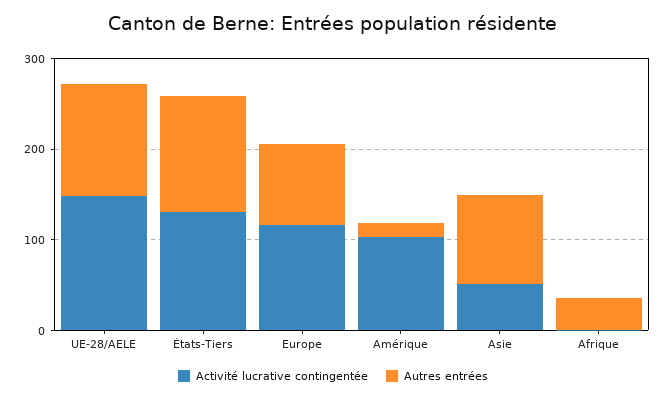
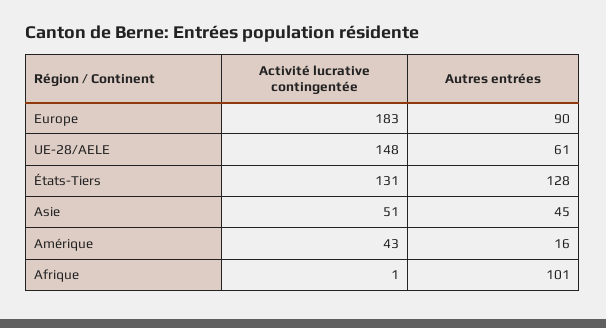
Autres entrées, UE-28/AELE: 120 -> 61
Activité lucrative contingentée, Europe: 120 -> 183
Activité lucrative contingentée, Amérique: 100 -> 43
Autres entrées, Asie: 100 -> 45
Autres entrées, Afrique: 40 -> 101

